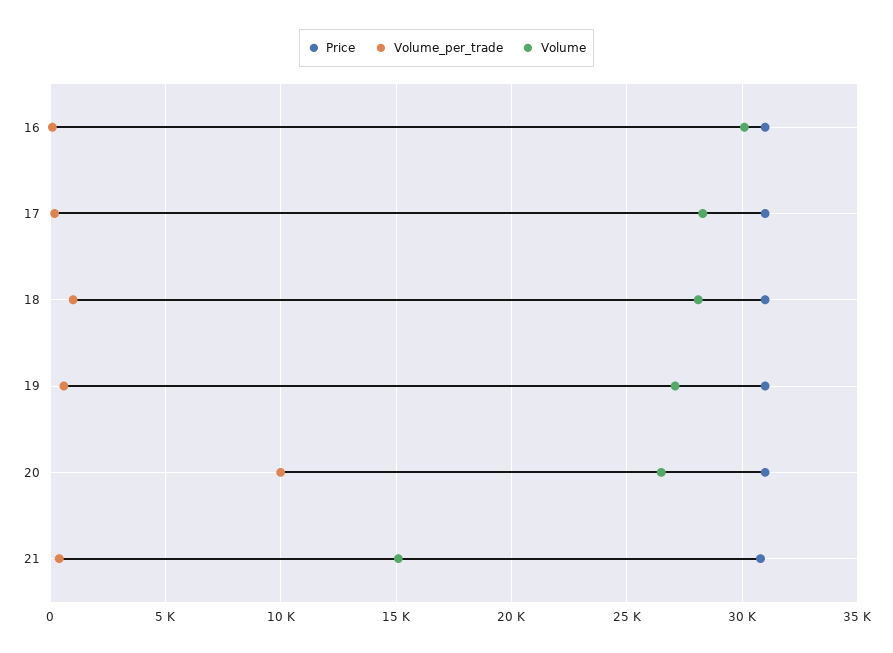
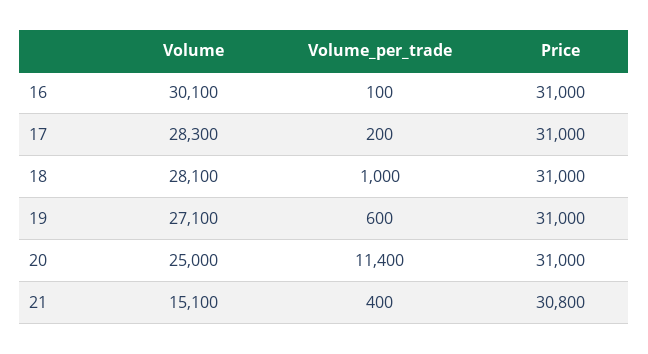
Volume_per_trade, 20: 10000 -> 11400
Volume, 20: 26500 -> 25000

